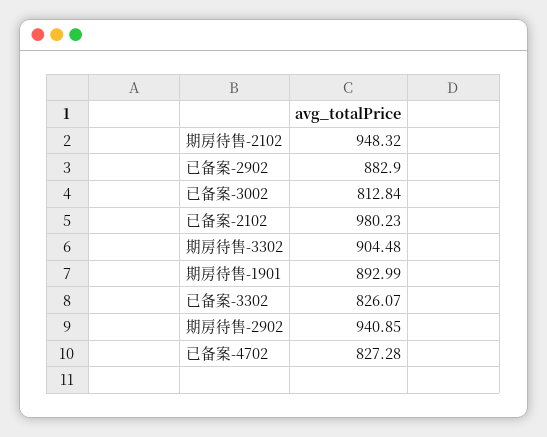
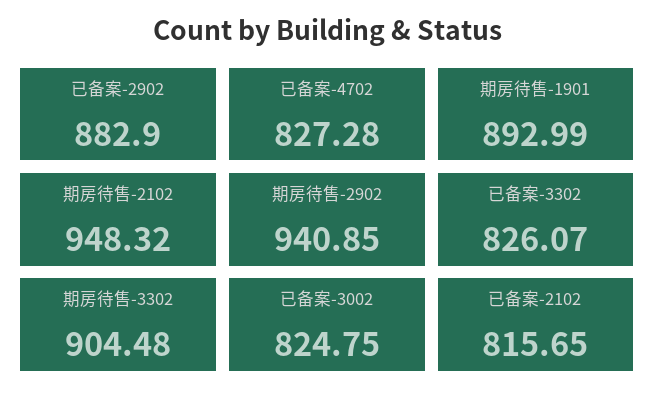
已备案-3002: 812.84 -> 824.75
已备案-2102: 980.23 -> 815.65

